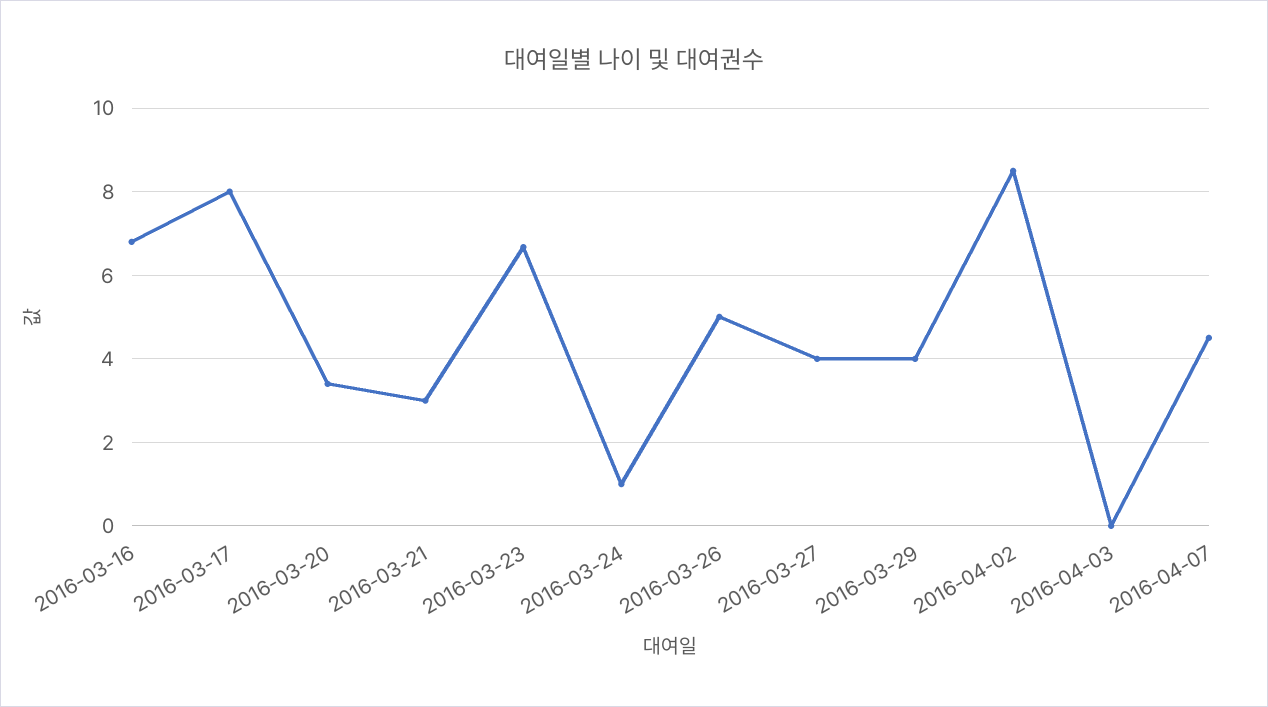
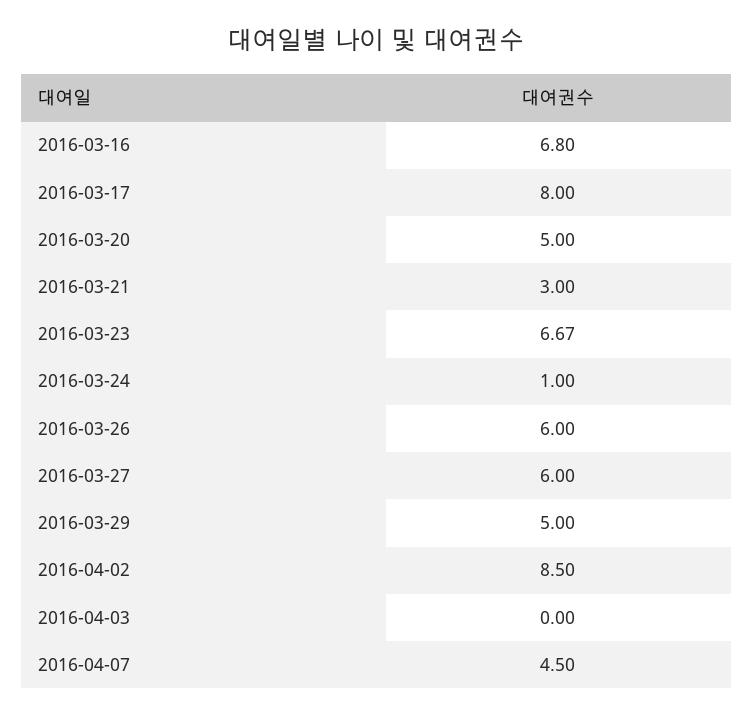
2016-03-20: 3.4 -> 5
2016-03-26: 5 -> 6
2016-03-27: 4 -> 6
2016-03-29: 4 -> 5

